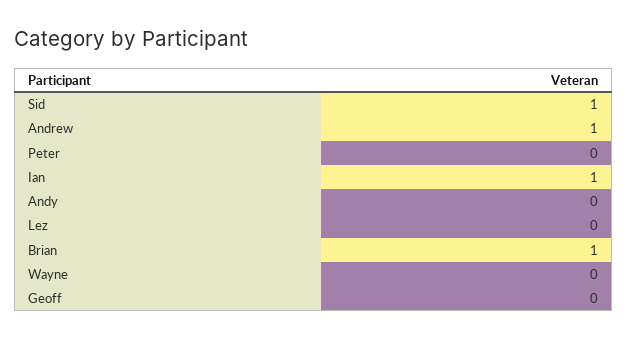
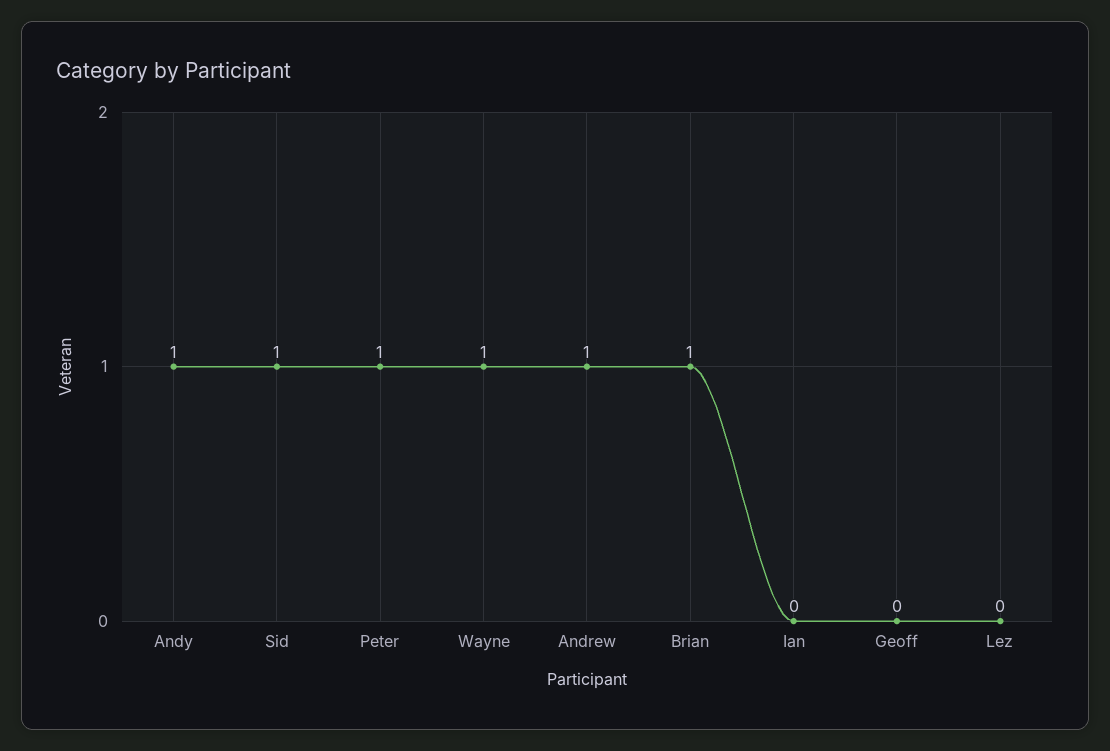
Peter: 0 -> 1
Ian: 1 -> 0
Andy: 0 -> 1
Wayne: 0 -> 1

